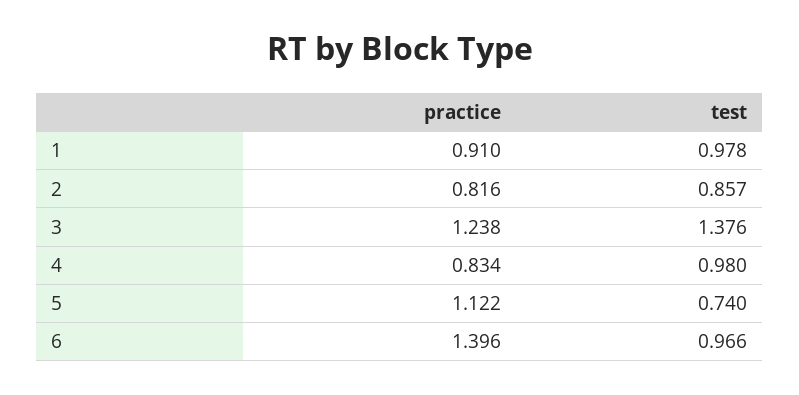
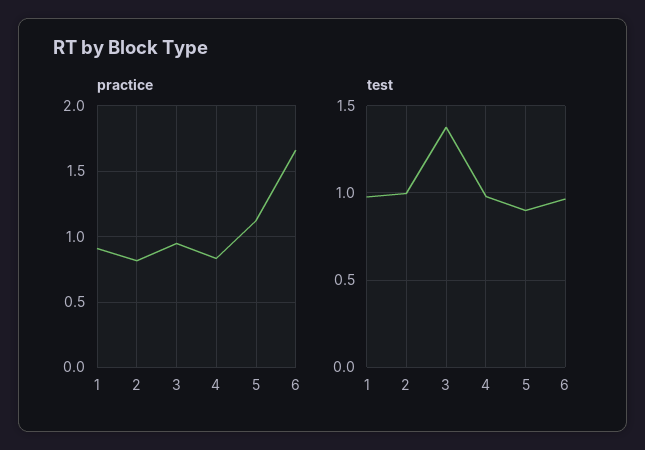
test, 2: 0.857 -> 1
practice, 3: 1.238 -> 0.95
test, 5: 0.74 -> 0.9
practice, 6: 1.396 -> 1.65

